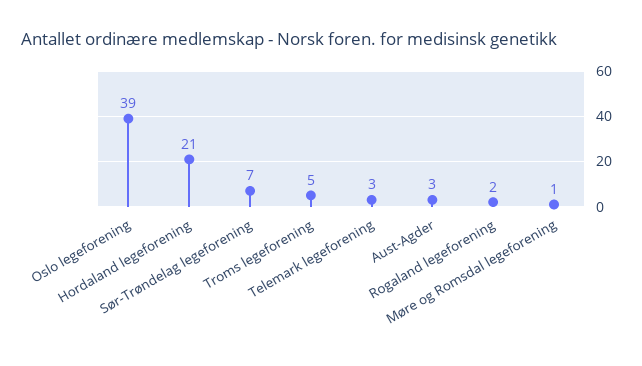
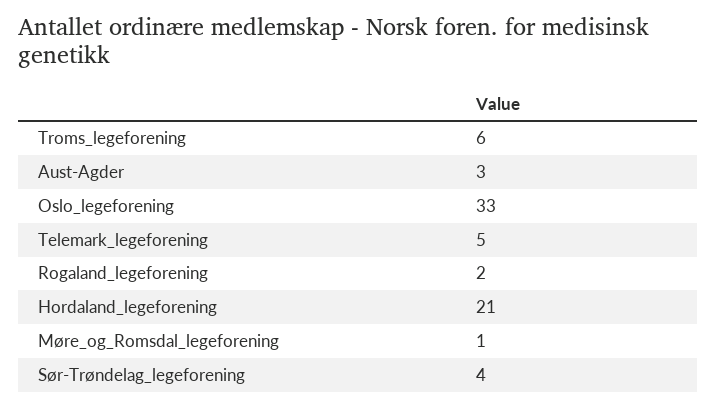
Oslo legeforening: 39 -> 33
Sør-Trøndelag legeforening: 7 -> 4
Troms legeforening: 5 -> 6
Telemark legeforening: 3 -> 5

